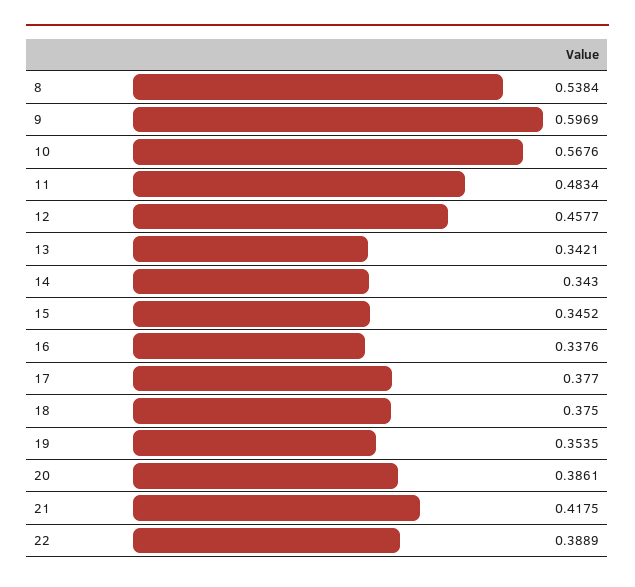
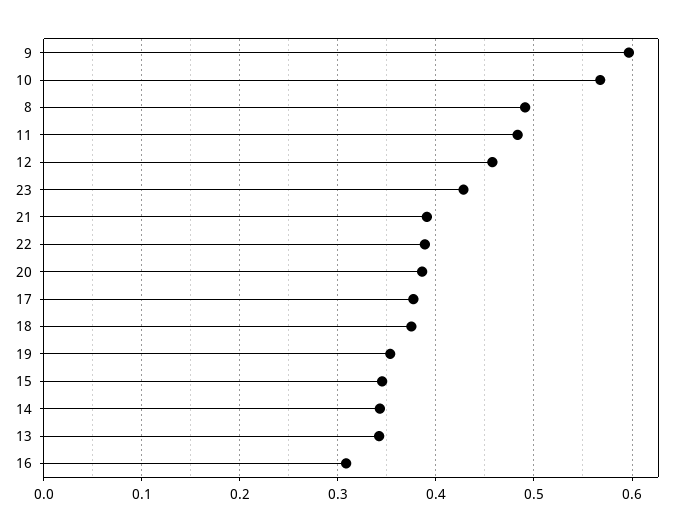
8: 0.5384 -> 0.49
16: 0.3376 -> 0.31
21: 0.4175 -> 0.39
23: none -> 0.43

